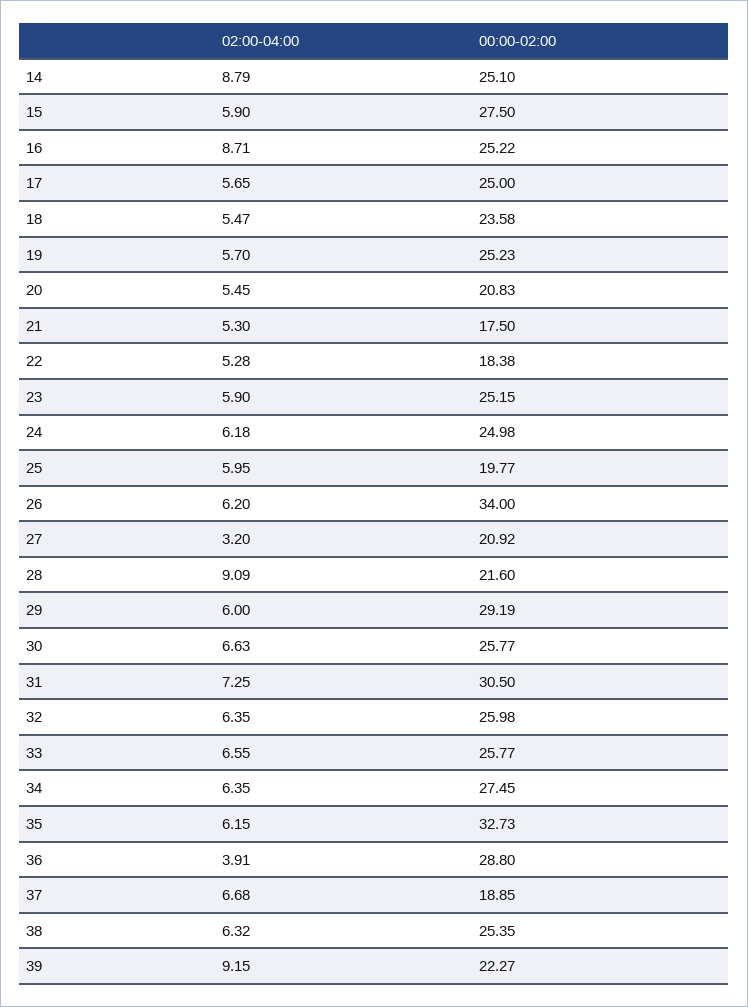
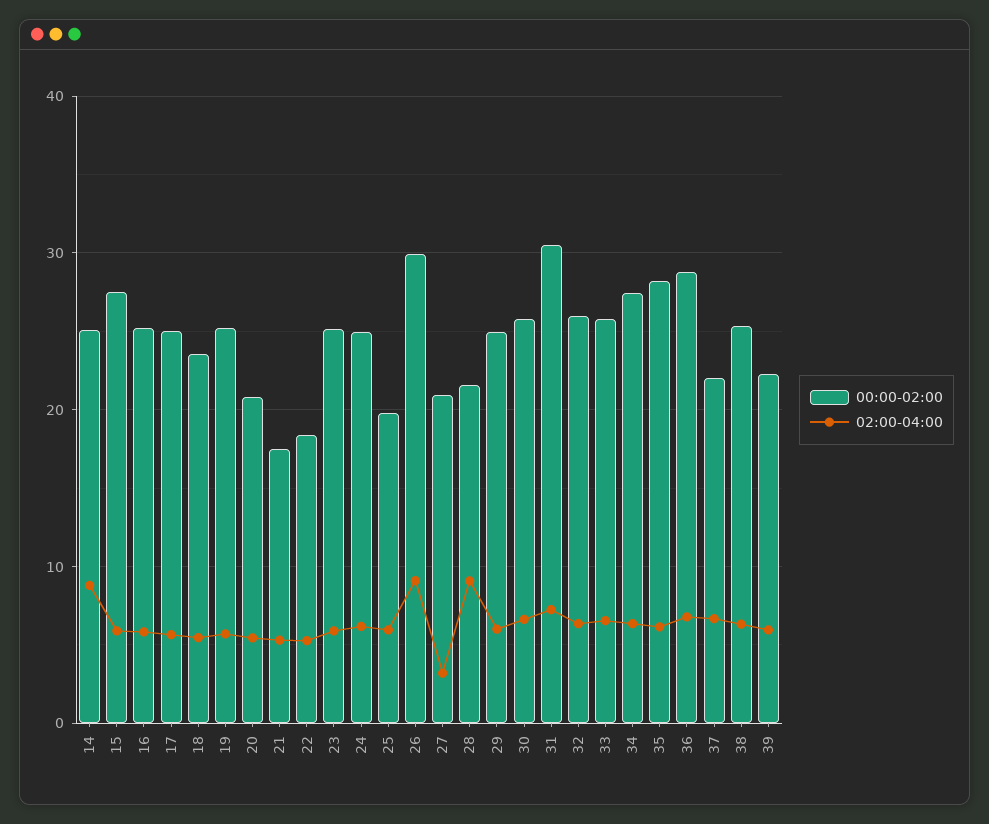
02:00-04:00, 16: 8.71 -> 6
02:00-04:00, 26: 6.2 -> 9
00:00-02:00, 26: 34 -> 30
00:00-02:00, 29: 29.19 -> 25
00:00-02:00, 35: 32.73 -> 28
02:00-04:00, 36: 3.91 -> 7
00:00-02:00, 37: 18.85 -> 22
02:00-04:00, 39: 9.15 -> 6

